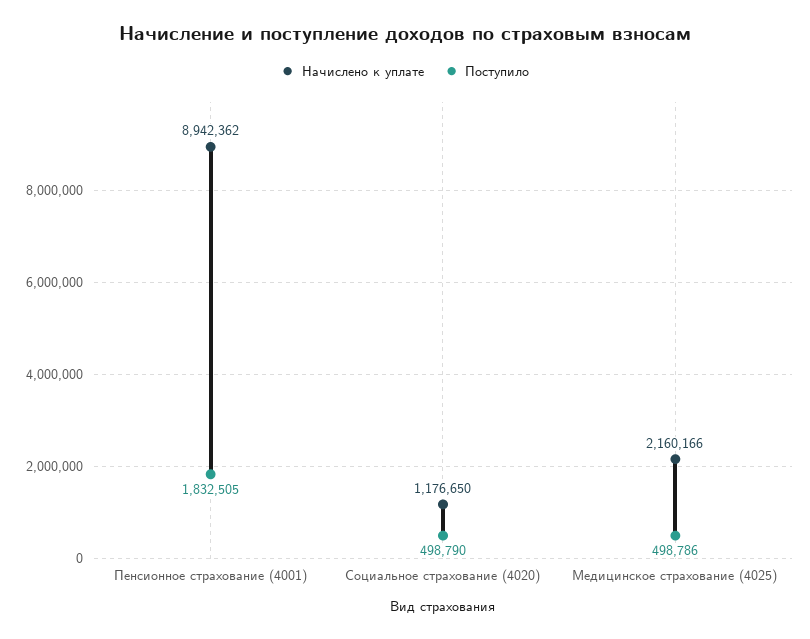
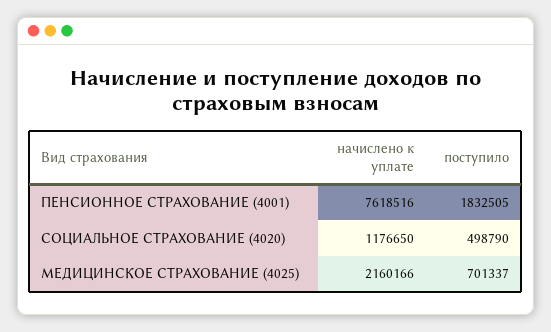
Начислено к уплате, Пенсионное страхование (4001): 8942362 -> 7618516
Поступило, Медицинское страхование (4025): 498786 -> 701337

